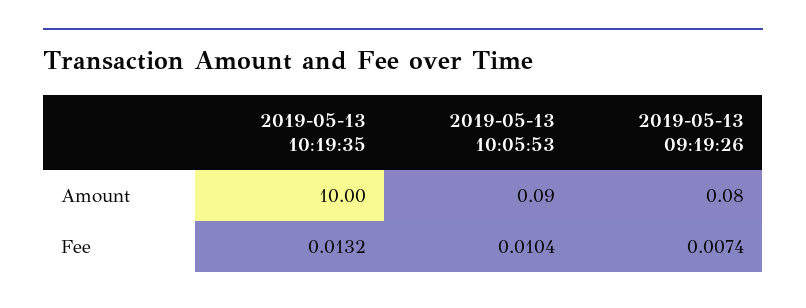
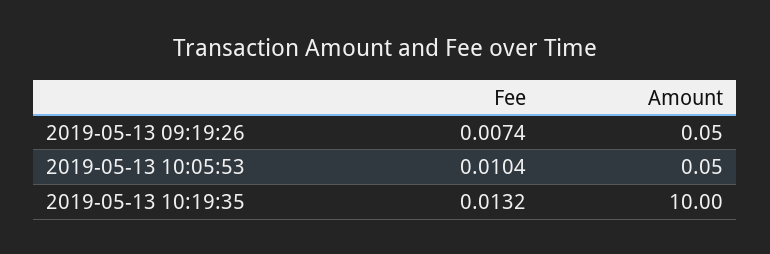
2019-05-13 10:05:53, Amount: 0.09 -> 0.05
2019-05-13 09:19:26, Amount: 0.08 -> 0.05

